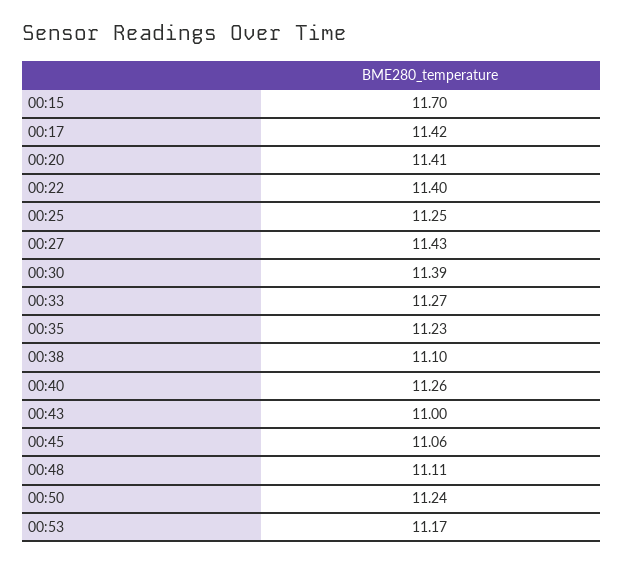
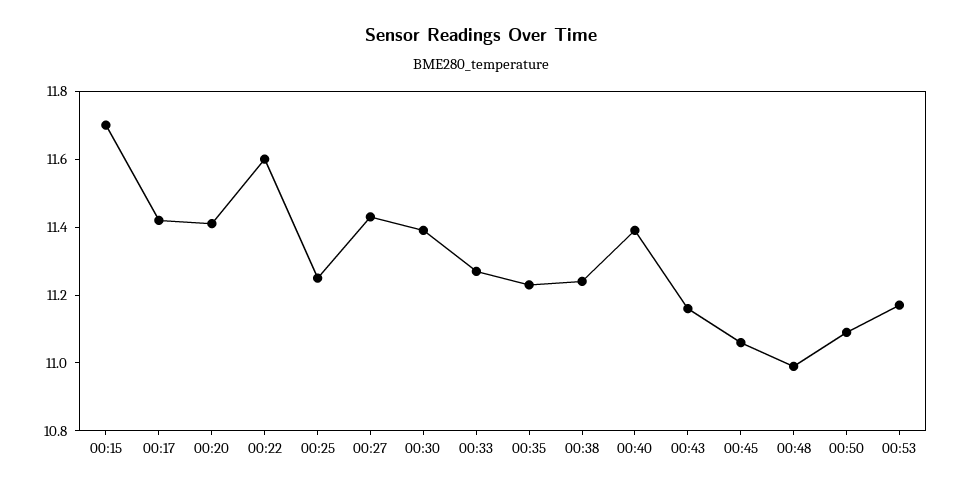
00:22: 11.4 -> 11.6
00:38: 11.1 -> 11.25
00:40: 11.26 -> 11.4
00:43: 11 -> 11.15
00:48: 11.11 -> 11
00:50: 11.24 -> 11.1

